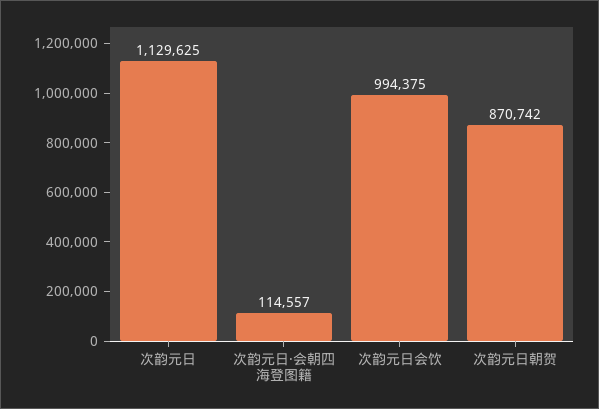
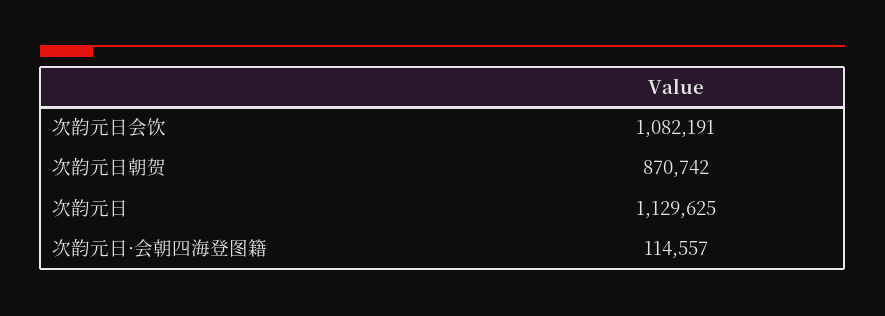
次韵元日会饮: 994375 -> 1082191

